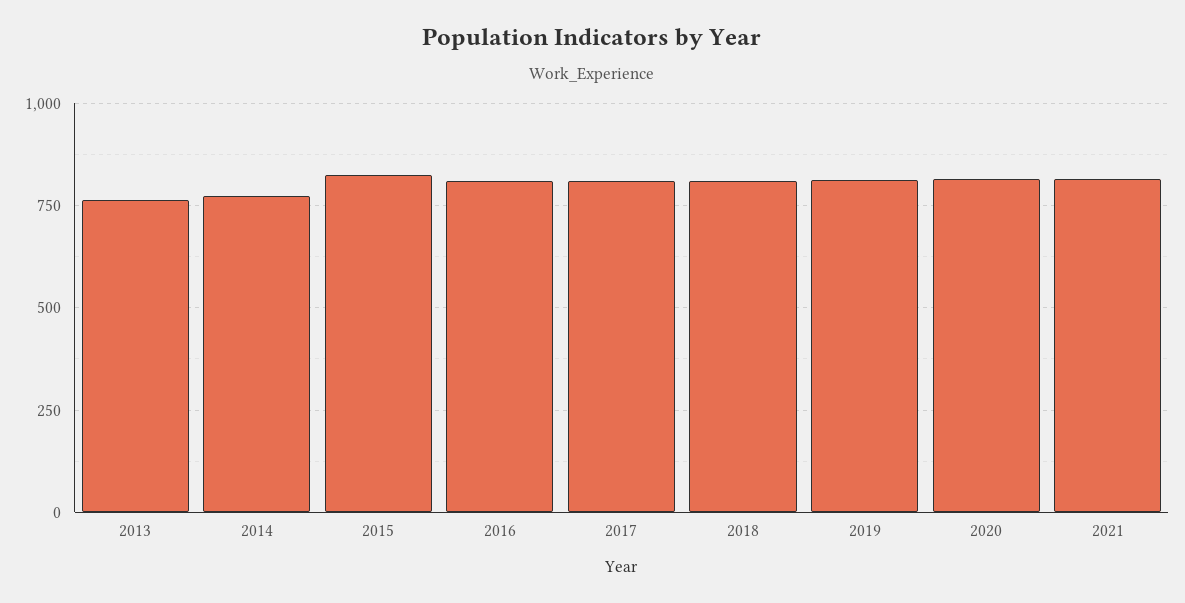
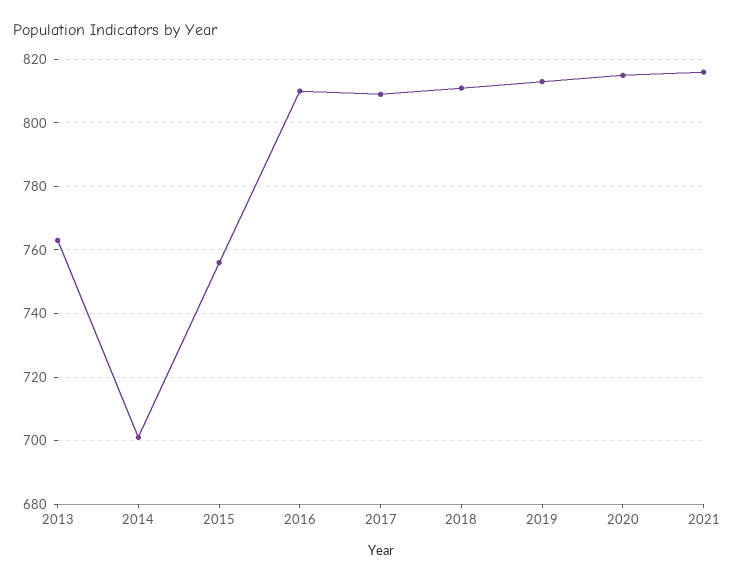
2014: 775 -> 700
2015: 825 -> 755

